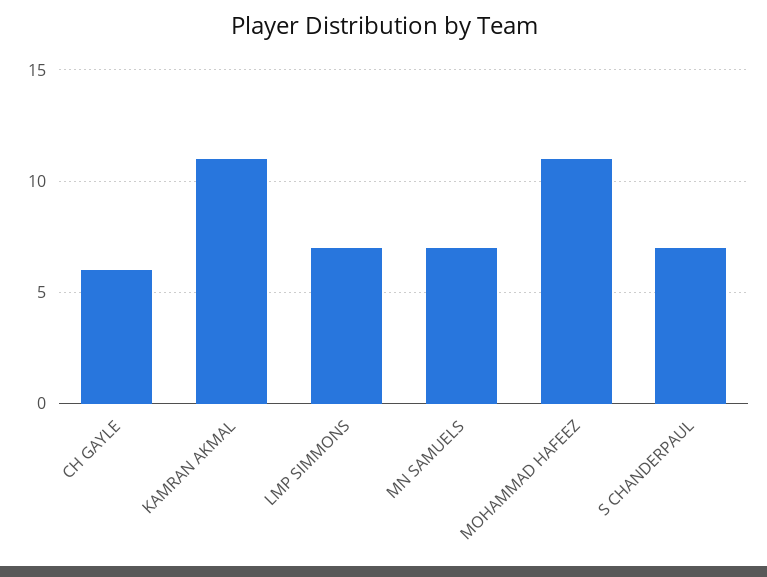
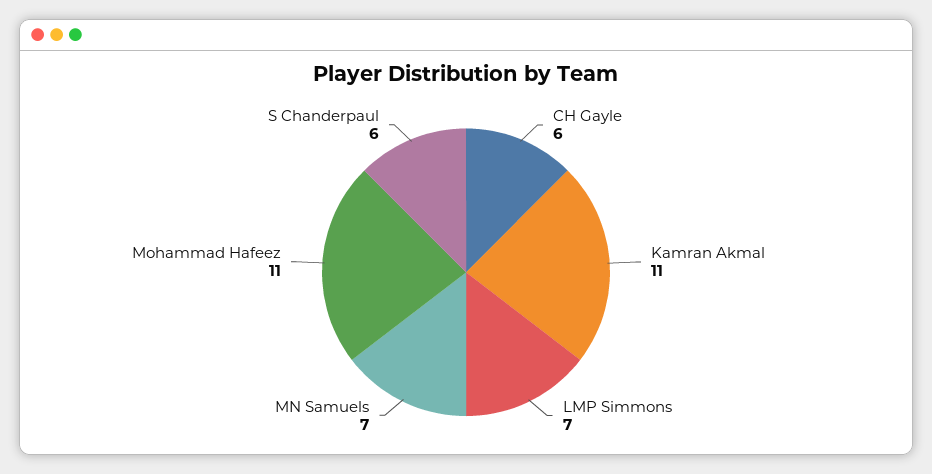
S CHANDERPAUL: 7 -> 6

